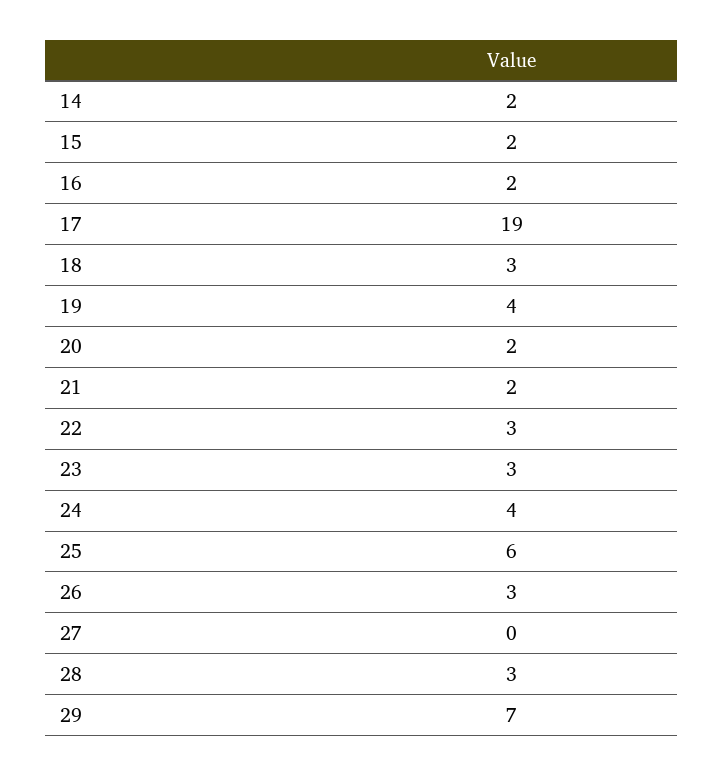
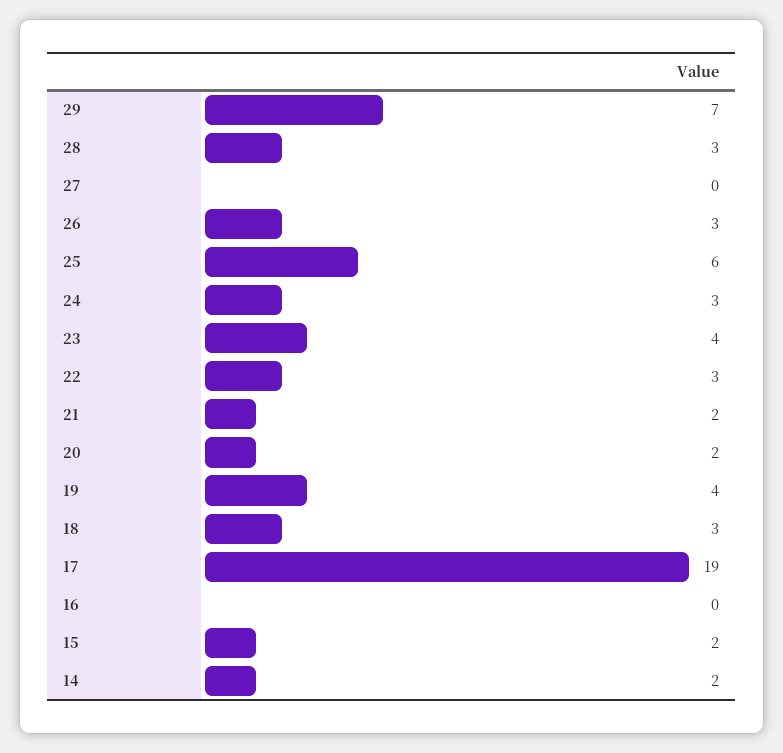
16: 2 -> 0
23: 3 -> 4
24: 4 -> 3

